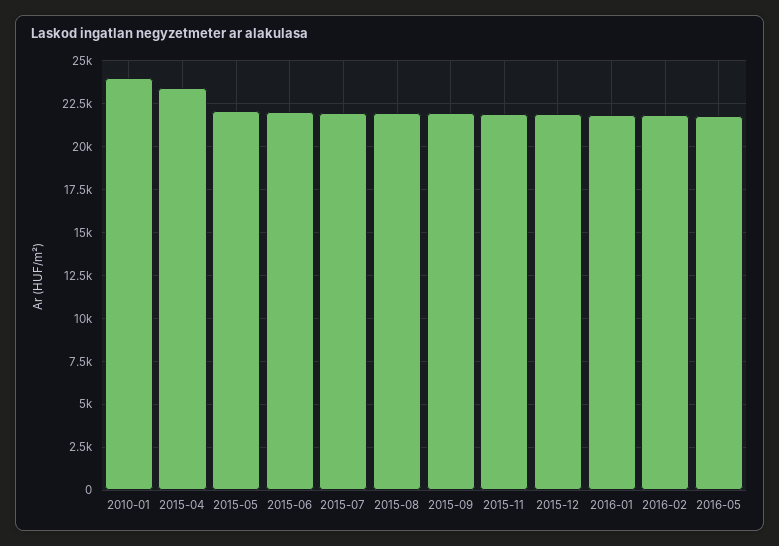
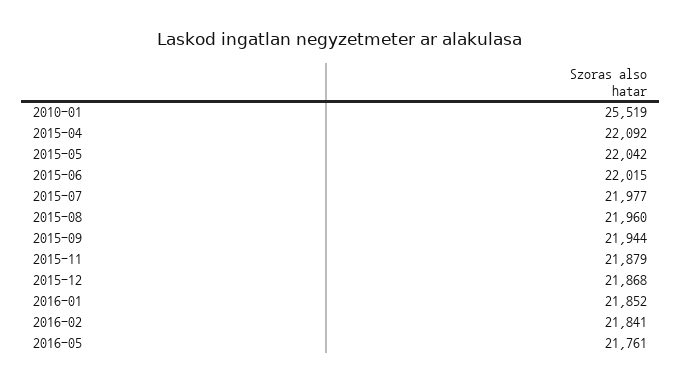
2010-01: 24000 -> 25519
2015-04: 23500 -> 22092

